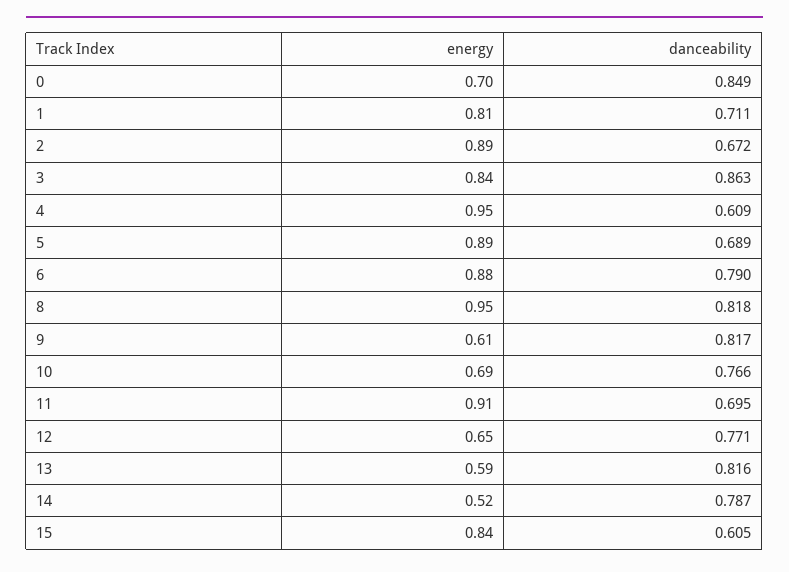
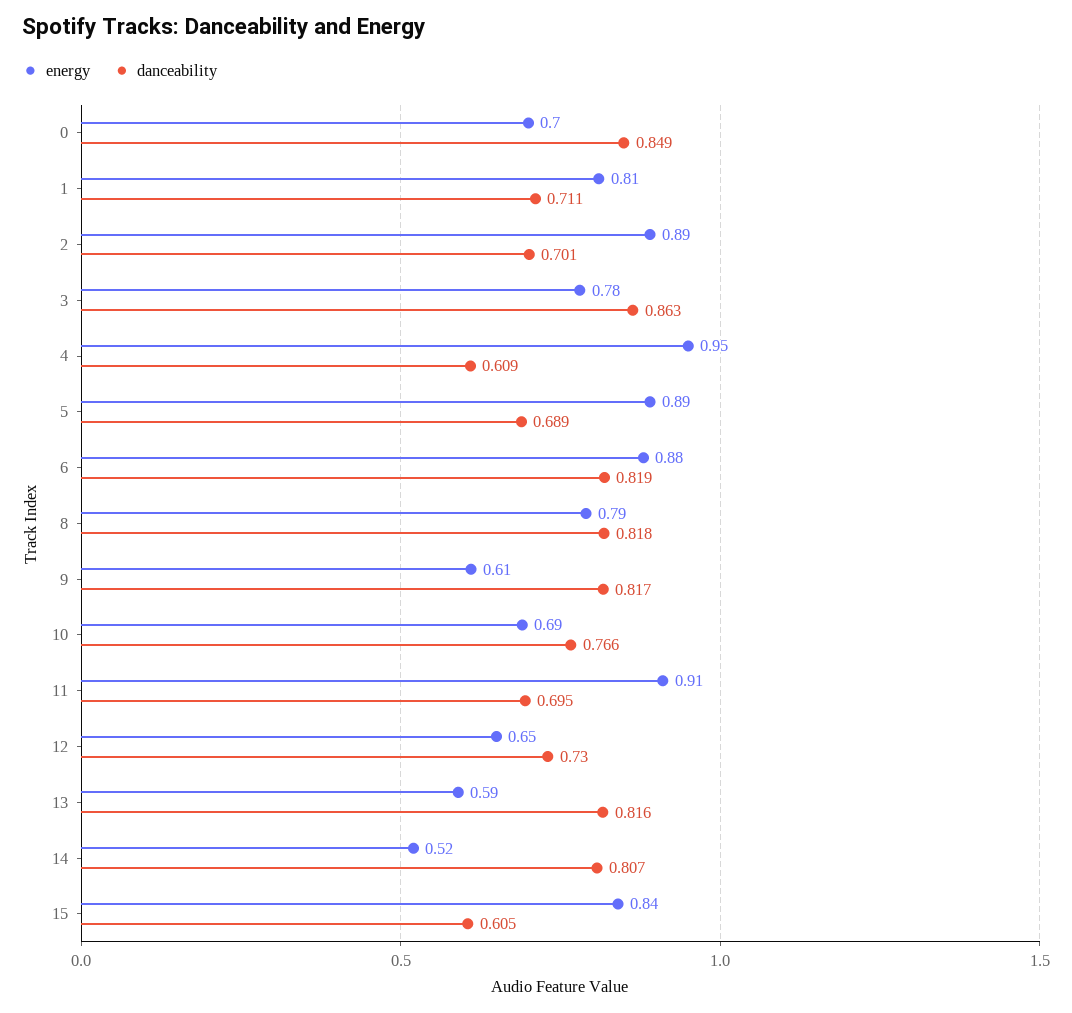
danceability, 2: 0.672 -> 0.701
energy, 3: 0.84 -> 0.78
danceability, 6: 0.79 -> 0.819
energy, 8: 0.95 -> 0.79
danceability, 12: 0.771 -> 0.73
danceability, 14: 0.787 -> 0.807

